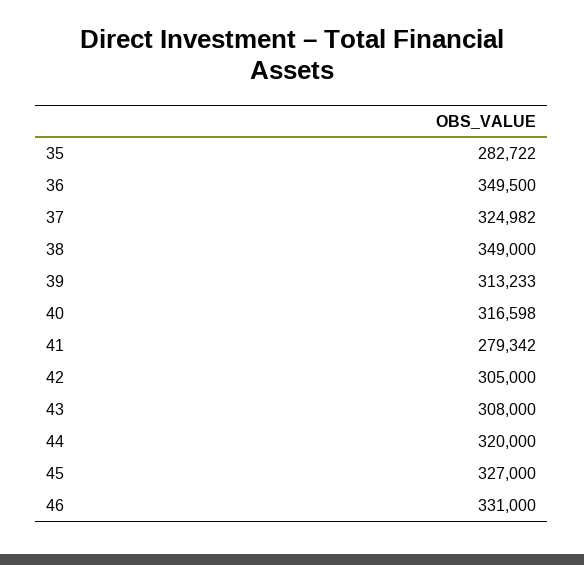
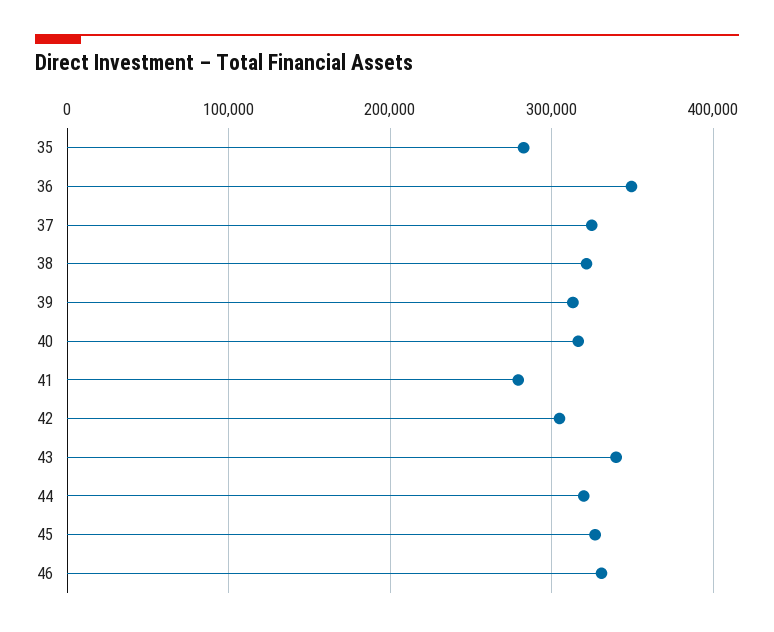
38: 349000 -> 320000
43: 308000 -> 340000

